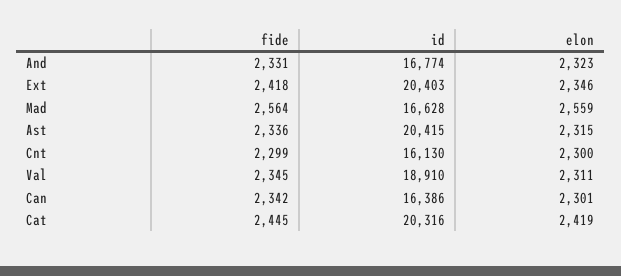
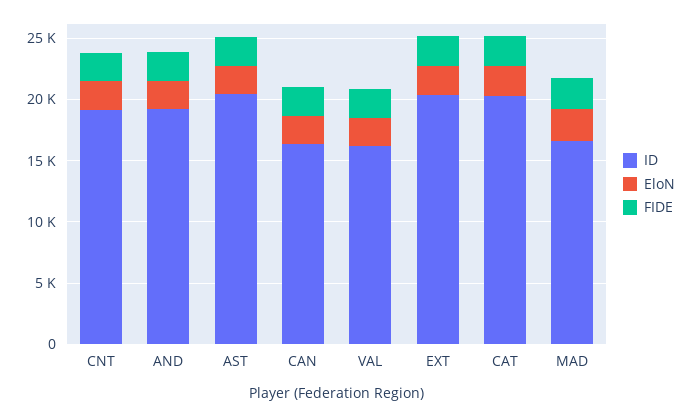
id, And: 16774 -> 19000
id, Cnt: 16130 -> 19000
id, Val: 18910 -> 16000

